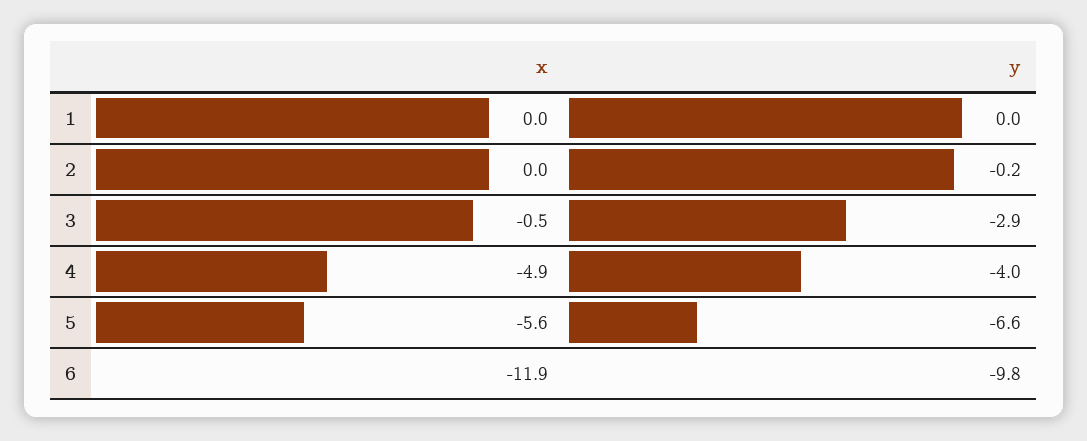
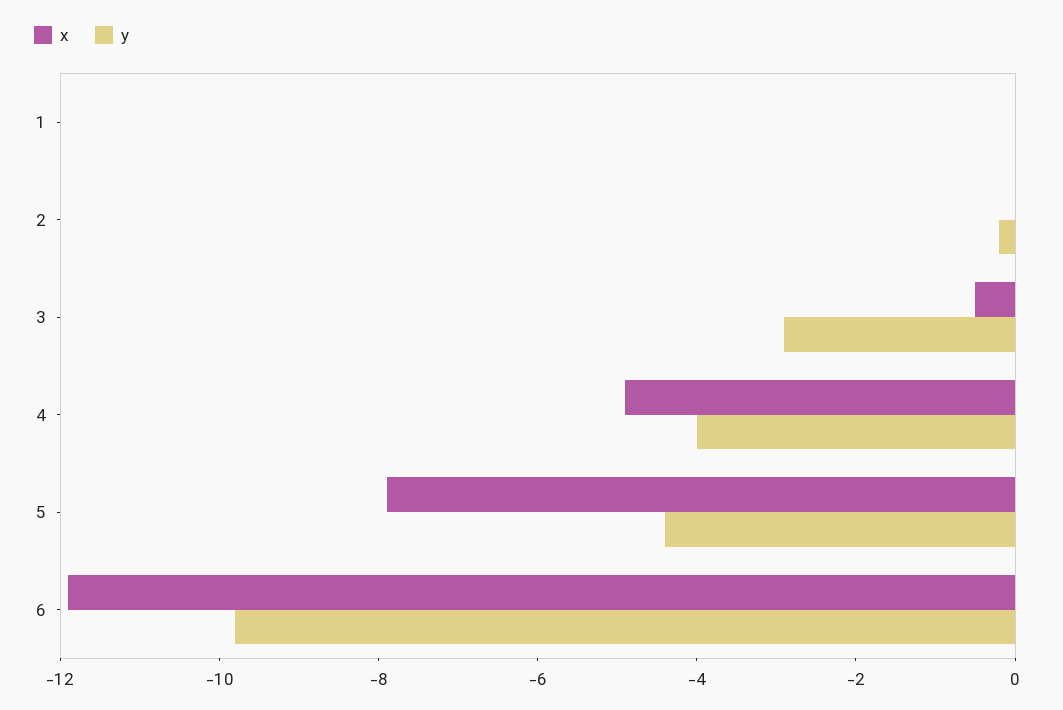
x, 5: -5.6 -> -8
y, 5: -6.6 -> -4.5

